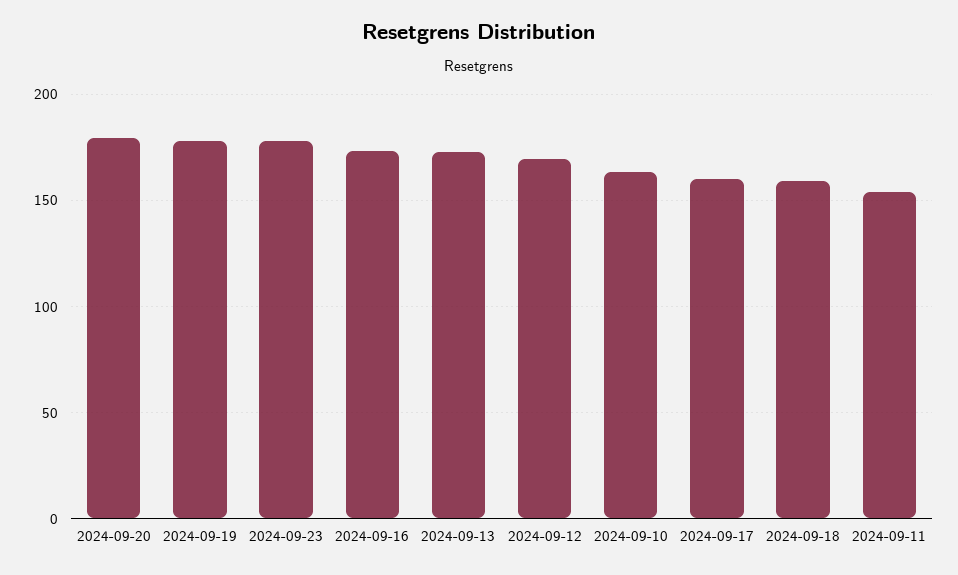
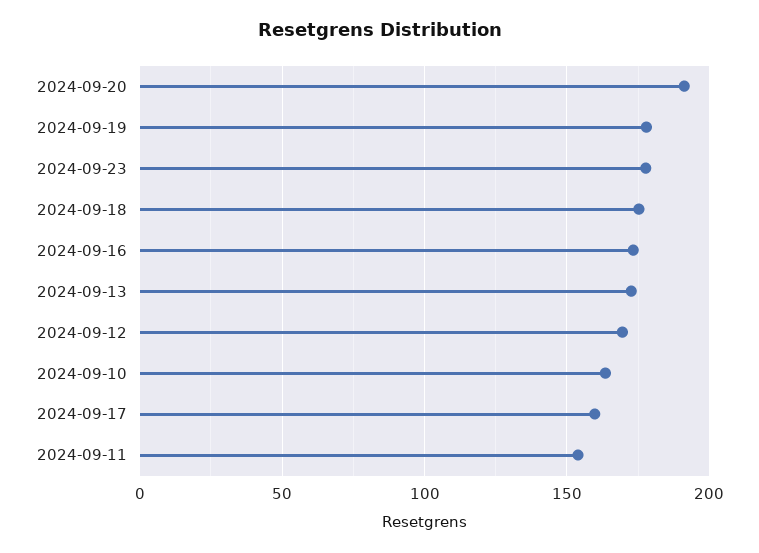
2024-09-20: 180 -> 190
2024-09-18: 160 -> 175

